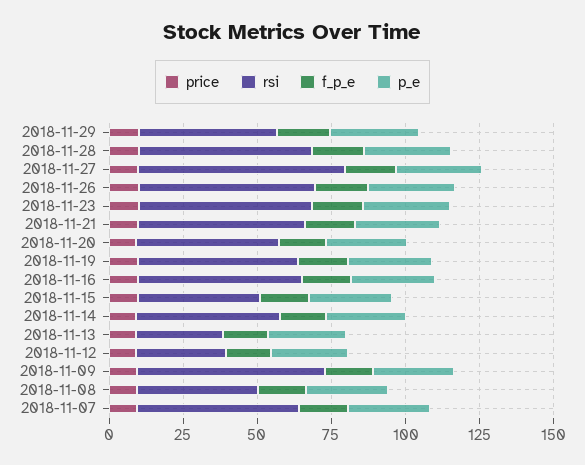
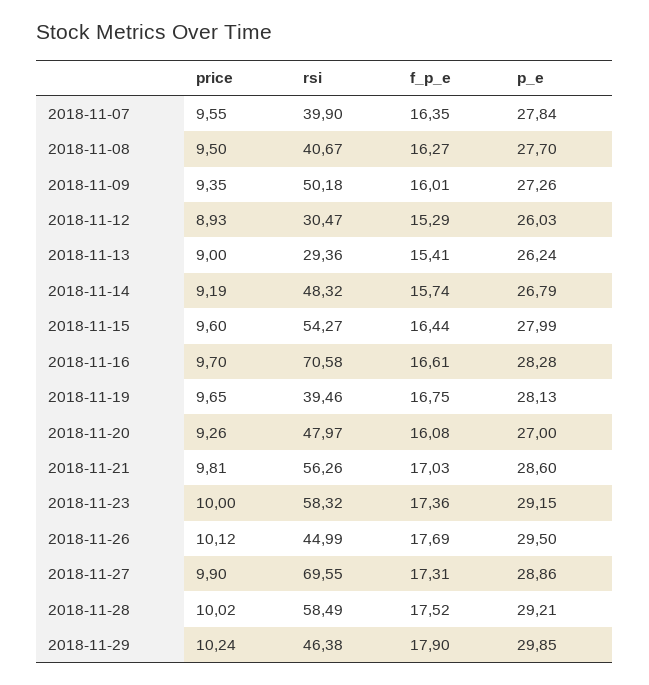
rsi, 2018-11-26: 60 -> 44.99
rsi, 2018-11-19: 55 -> 39.46
rsi, 2018-11-16: 55 -> 70.58
rsi, 2018-11-15: 40 -> 54.27
rsi, 2018-11-09: 65 -> 50.18
rsi, 2018-11-07: 55 -> 39.9

